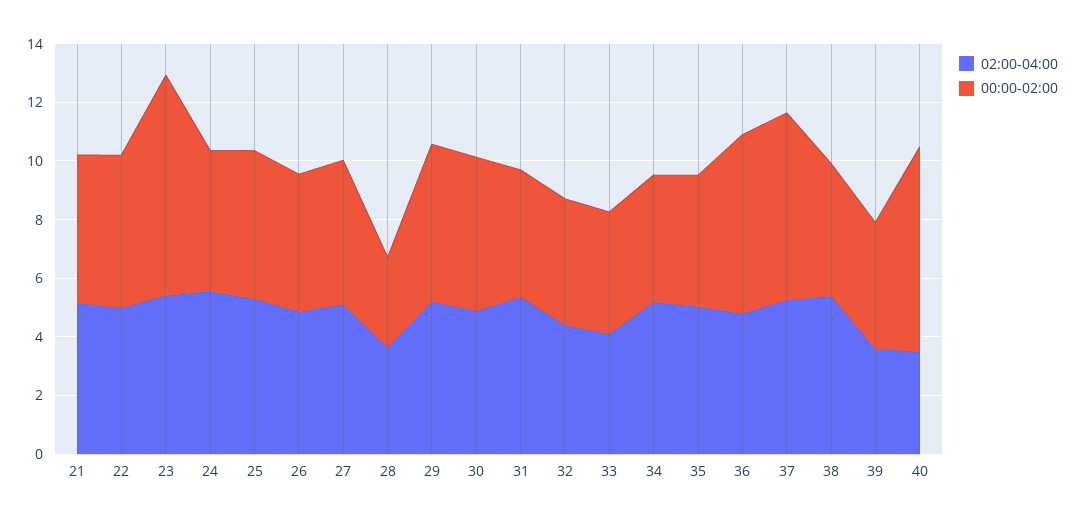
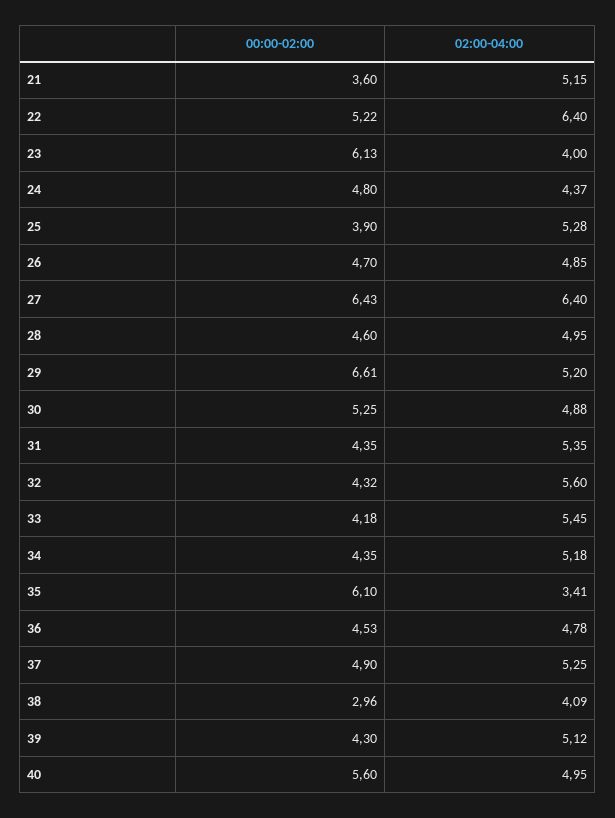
00:00-02:00, 21: 5 -> 3.6
02:00-04:00, 22: 5 -> 6.4
02:00-04:00, 23: 5.5 -> 4
00:00-02:00, 23: 7.5 -> 6.13
02:00-04:00, 24: 5.5 -> 4.37
00:00-02:00, 25: 5 -> 3.9
02:00-04:00, 27: 5 -> 6.4
00:00-02:00, 27: 5 -> 6.43
02:00-04:00, 28: 3.5 -> 4.95
00:00-02:00, 28: 3 -> 4.6
00:00-02:00, 29: 5.5 -> 6.61
02:00-04:00, 32: 4.5 -> 5.6
02:00-04:00, 33: 4 -> 5.45
02:00-04:00, 35: 5 -> 3.41
00:00-02:00, 35: 4.5 -> 6.1
00:00-02:00, 36: 6 -> 4.53
00:00-02:00, 37: 6.5 -> 4.9
02:00-04:00, 38: 5.5 -> 4.09
00:00-02:00, 38: 4.5 -> 2.96
02:00-04:00, 39: 3.5 -> 5.12
02:00-04:00, 40: 3.5 -> 4.95
00:00-02:00, 40: 7 -> 5.6

